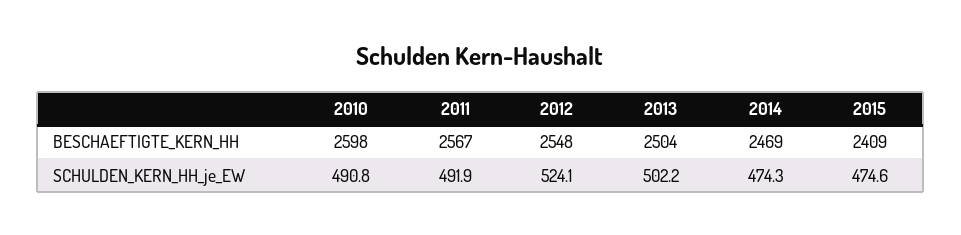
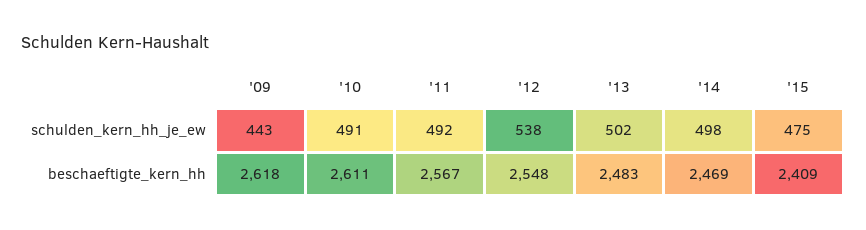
2010, BESCHAEFTIGTE_KERN_HH: 2598 -> 2611
2013, BESCHAEFTIGTE_KERN_HH: 2504 -> 2483
2012, SCHULDEN_KERN_HH_je_EW: 524.1 -> 538
2014, SCHULDEN_KERN_HH_je_EW: 474.3 -> 498
'09, SCHULDEN_KERN_HH_je_EW: none -> 443
'09, BESCHAEFTIGTE_KERN_HH: none -> 2618

